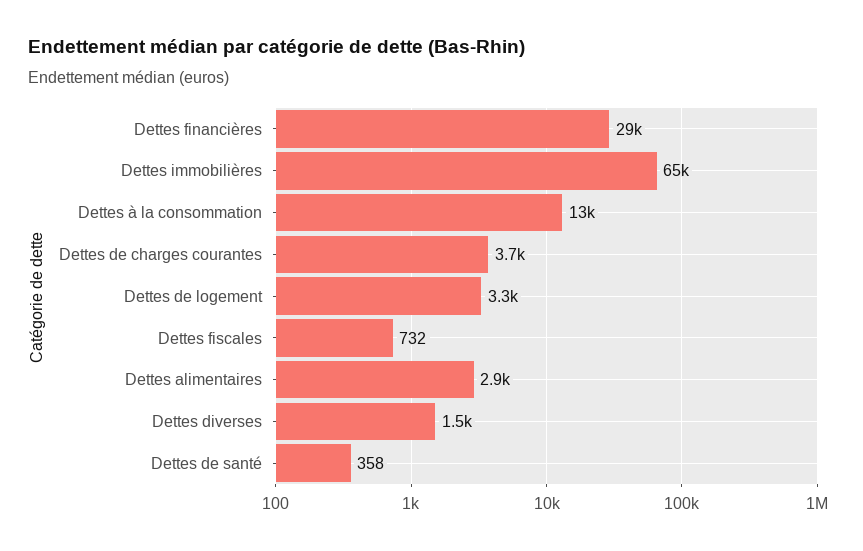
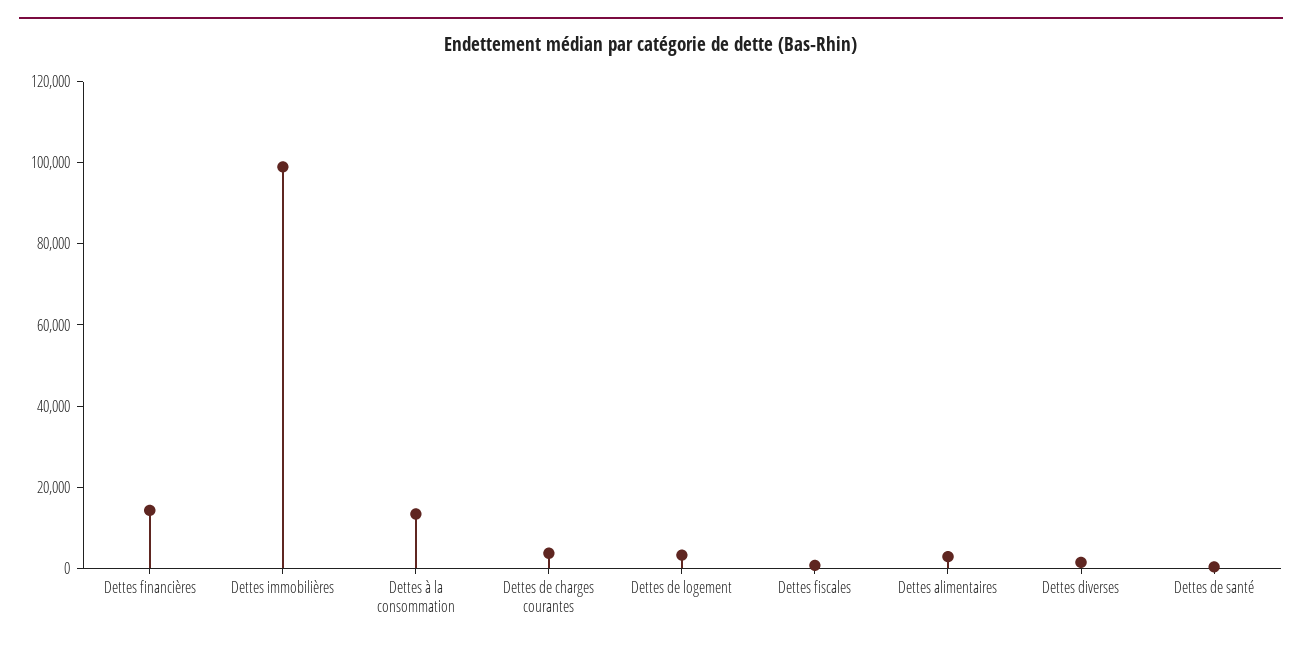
Dettes financières: 29000 -> 15000
Dettes immobilières: 65000 -> 100000

